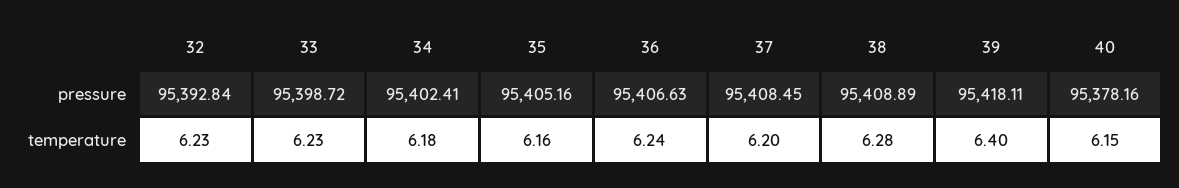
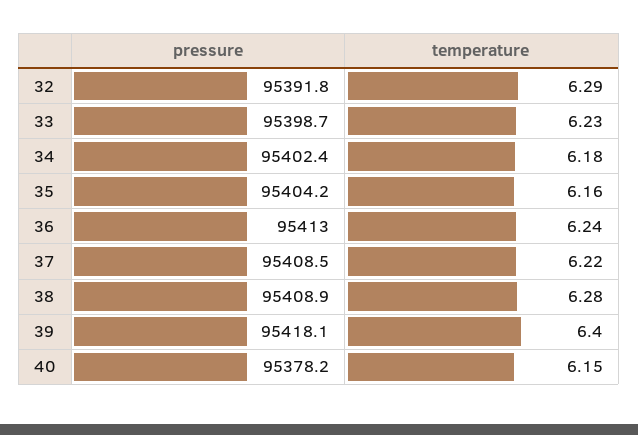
32, pressure: 95392.84 -> 95391.8
35, pressure: 95405.16 -> 95404.2
36, pressure: 95406.63 -> 95413
32, temperature: 6.23 -> 6.29
37, temperature: 6.2 -> 6.22

